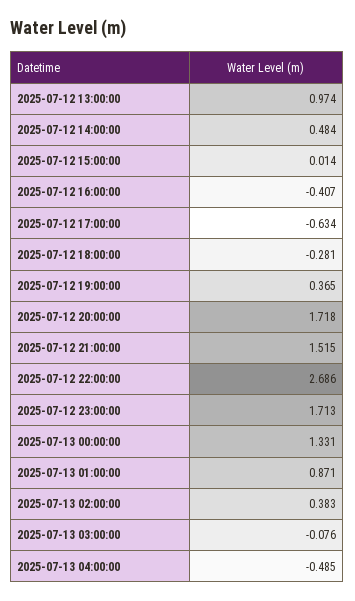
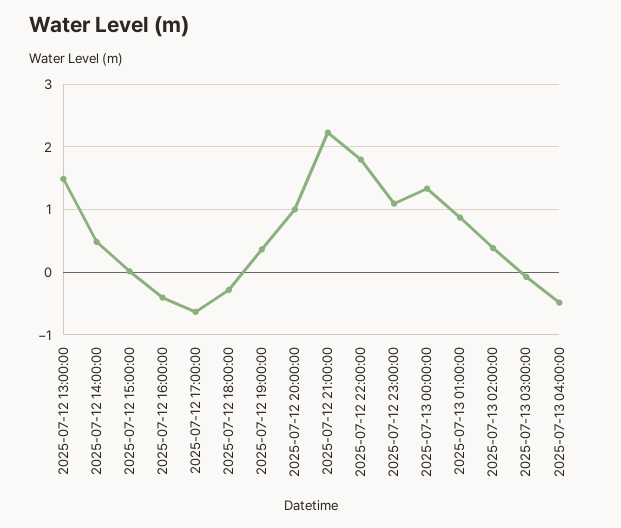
2025-07-12 13:00:00: 0.974 -> 1.5
2025-07-12 20:00:00: 1.718 -> 1
2025-07-12 21:00:00: 1.515 -> 2.2
2025-07-12 22:00:00: 2.686 -> 1.8
2025-07-12 23:00:00: 1.713 -> 1.1

